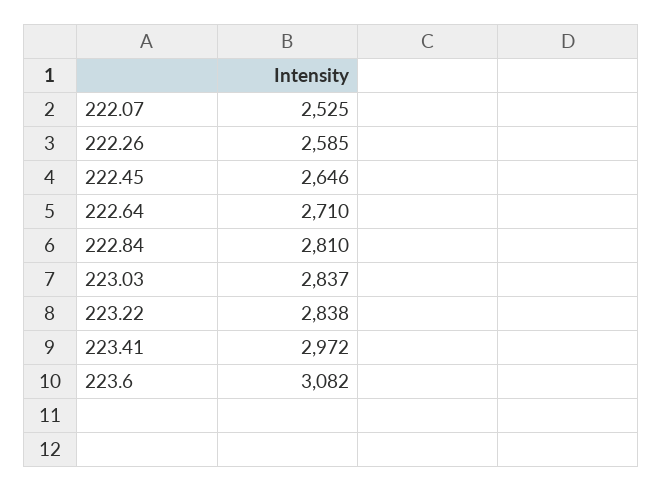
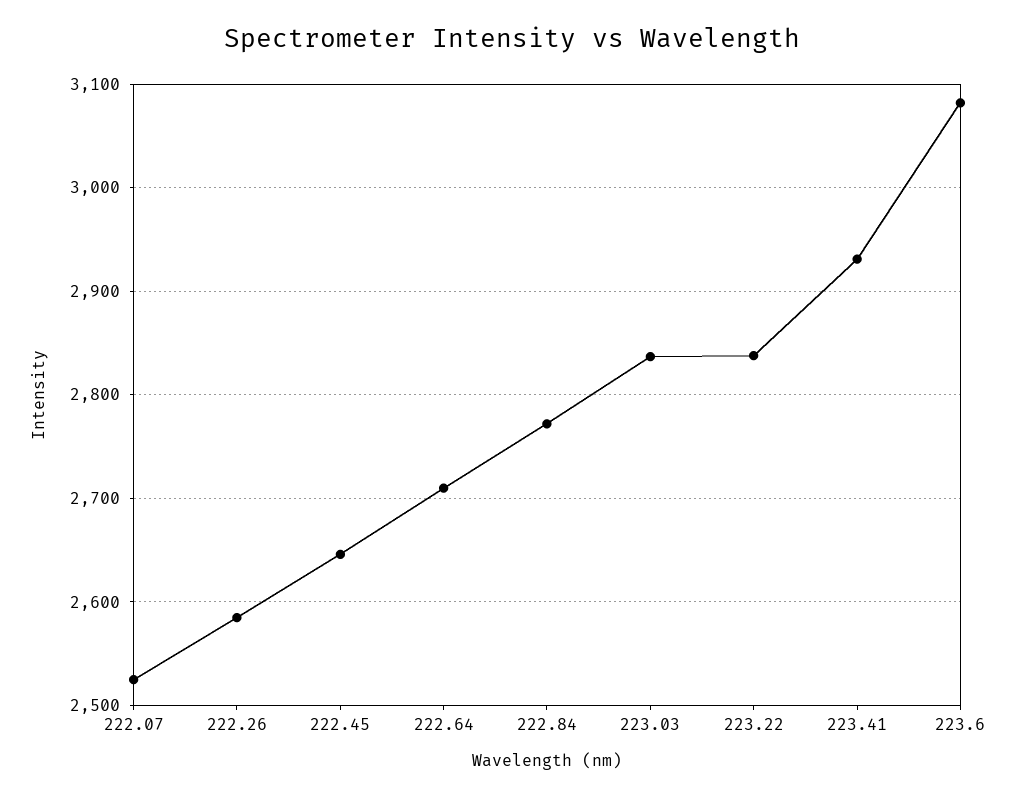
222.84: 2810 -> 2770
223.41: 2972 -> 2930

